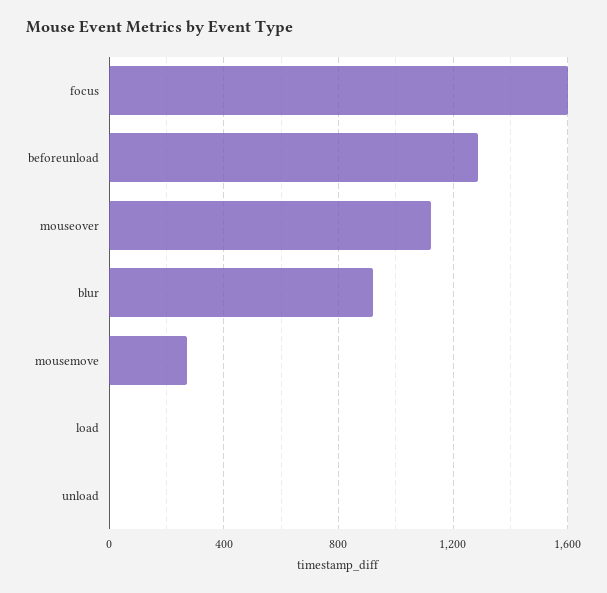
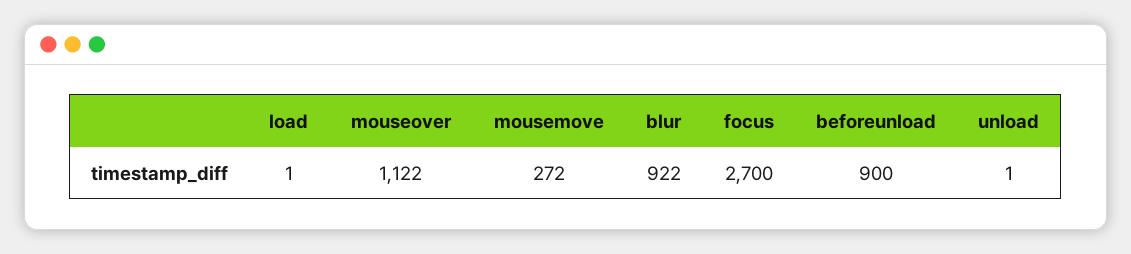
focus: 1600 -> 2700
beforeunload: 1300 -> 900

